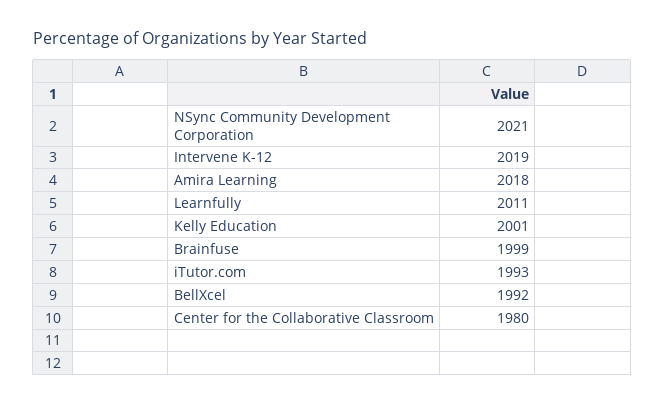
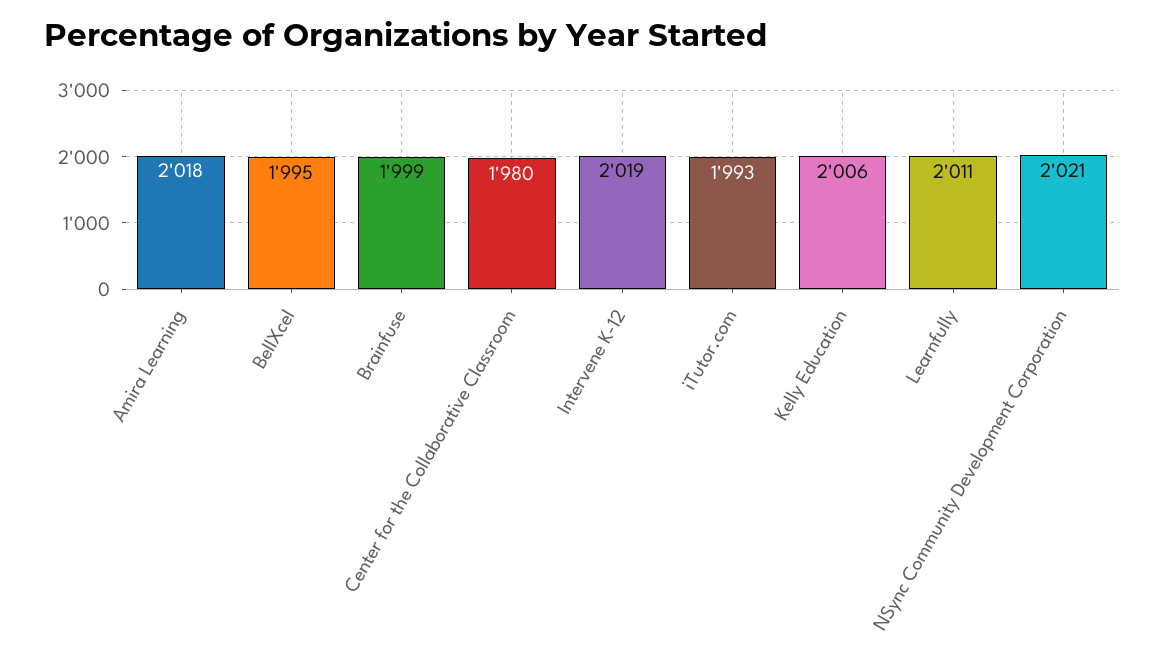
Kelly Education: 2001 -> 2006
BellXcel: 1992 -> 1995

